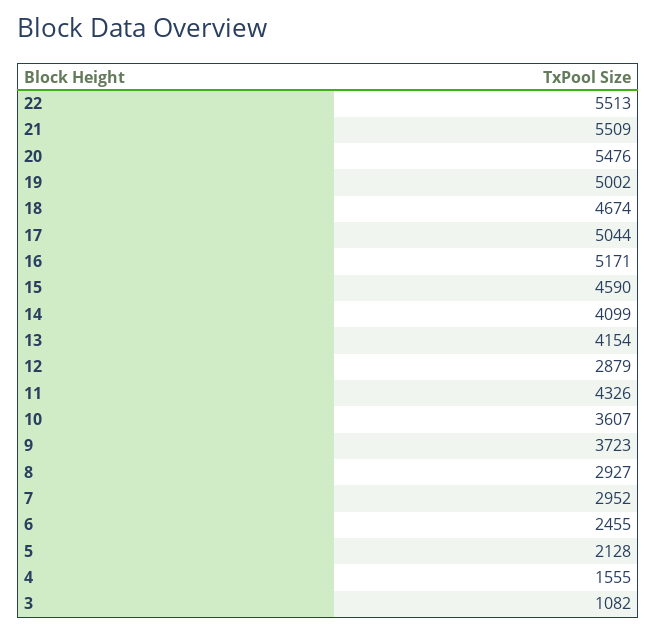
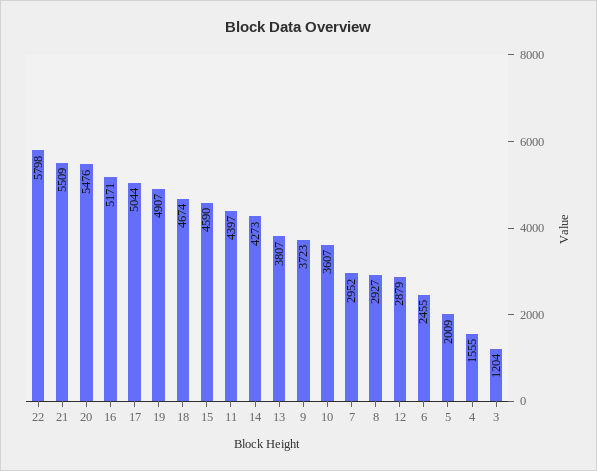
22: 5513 -> 5798
19: 5002 -> 4907
14: 4099 -> 4273
13: 4154 -> 3807
11: 4326 -> 4397
5: 2128 -> 2009
3: 1082 -> 1204

